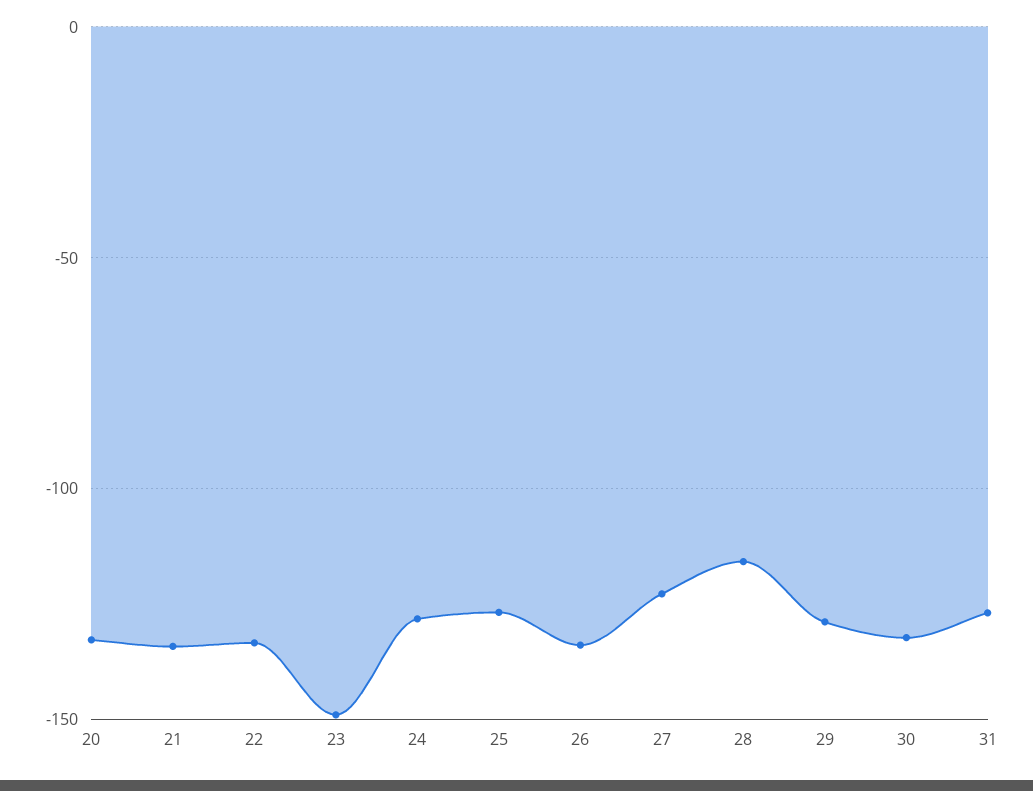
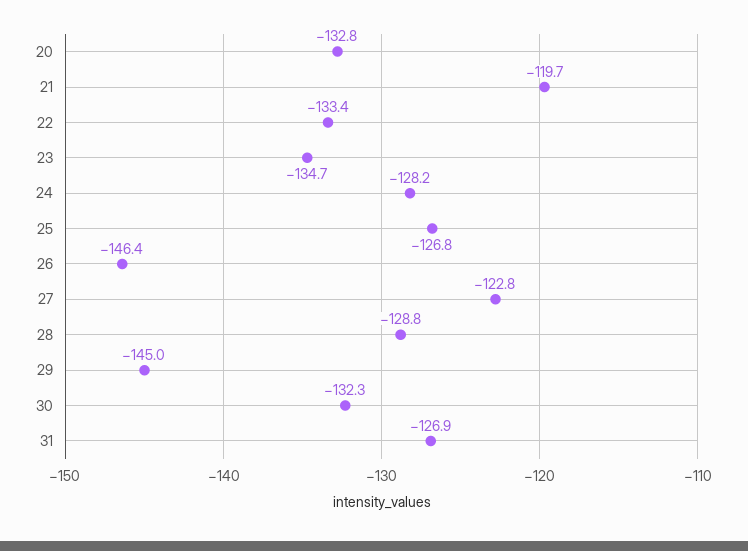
21: -135 -> -119.7
23: -150 -> -134.7
26: -135 -> -146.4
28: -115 -> -128.8
29: -130 -> -145

